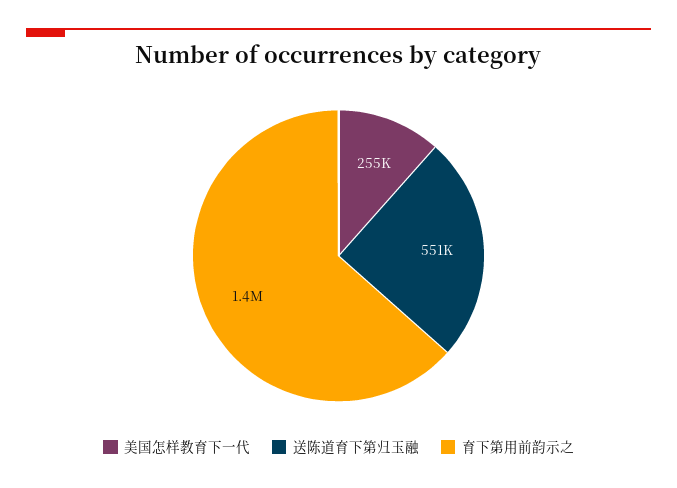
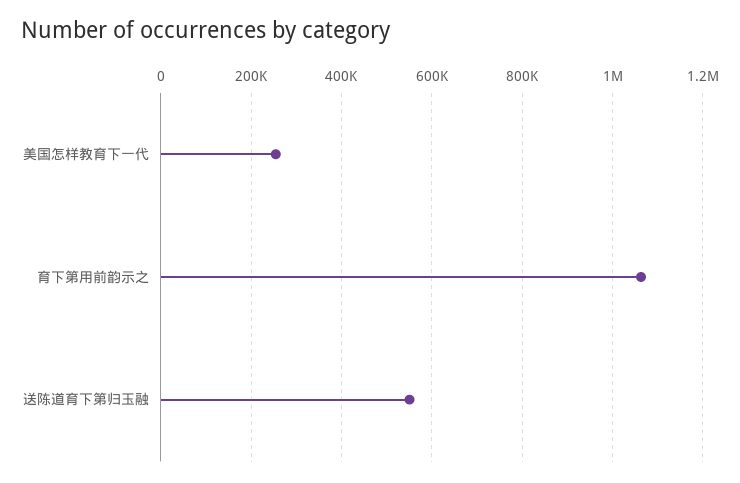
育下第用前韵示之: 1400000 -> 1060000

